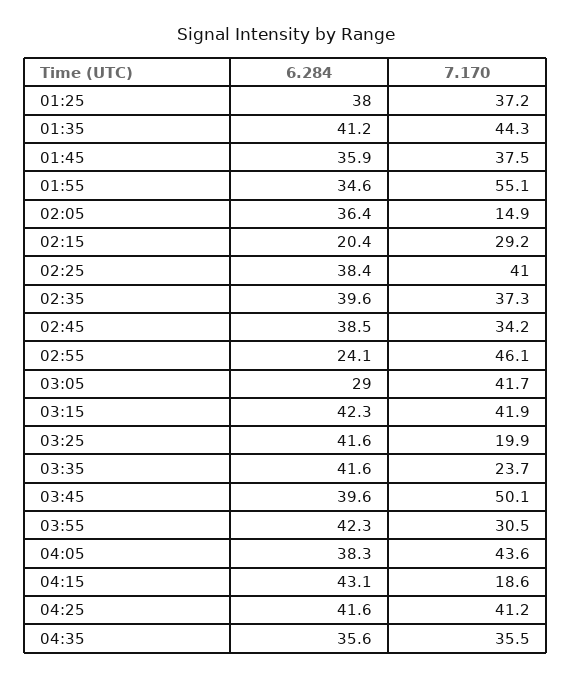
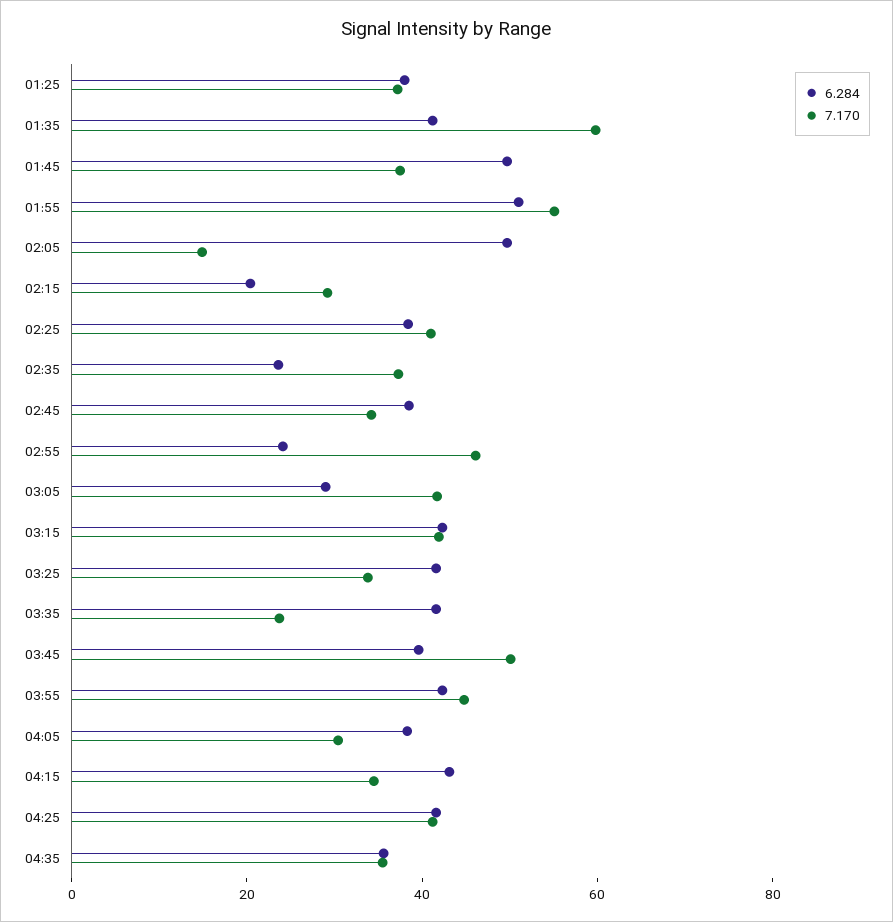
7.170, 01:35: 44.3 -> 60
6.284, 01:45: 35.9 -> 50
6.284, 01:55: 34.6 -> 50
6.284, 02:05: 36.4 -> 50
6.284, 02:35: 39.6 -> 25
7.170, 03:25: 19.9 -> 35
7.170, 03:55: 30.5 -> 45
7.170, 04:05: 43.6 -> 30
7.170, 04:15: 18.6 -> 35

